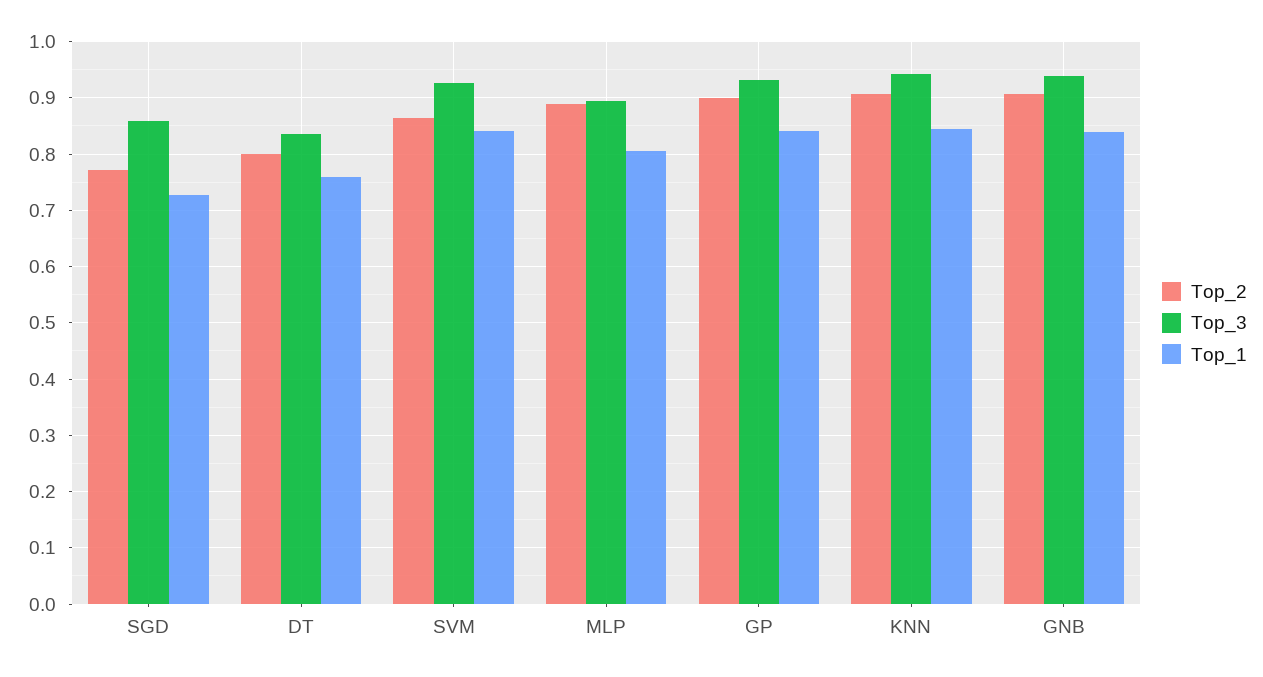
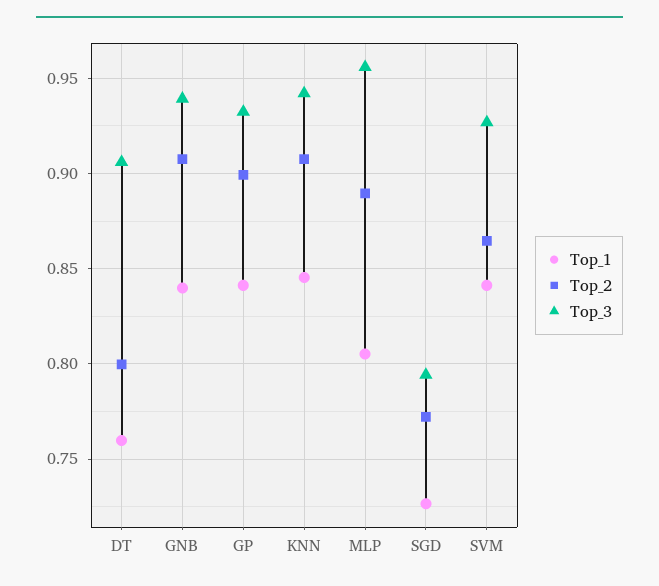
Top_3, SGD: 0.86 -> 0.795
Top_3, DT: 0.84 -> 0.905
Top_3, MLP: 0.9 -> 0.955

